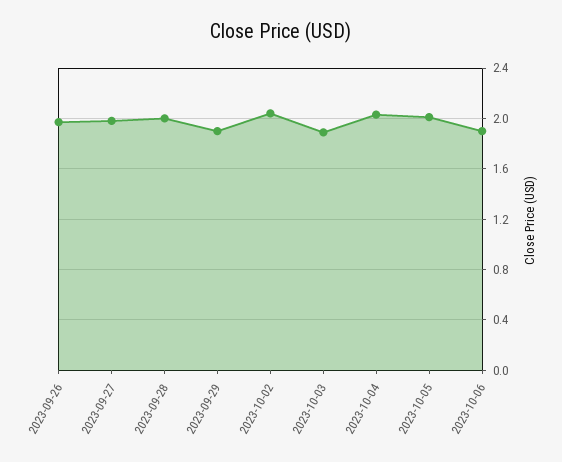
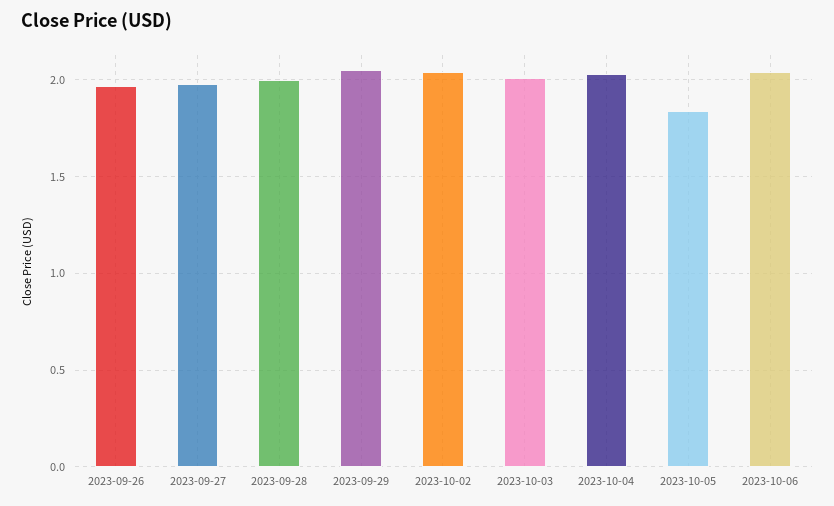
2023-09-29: 1.9 -> 2.05
2023-10-03: 1.9 -> 2
2023-10-05: 2 -> 1.85
2023-10-06: 1.9 -> 2.05

